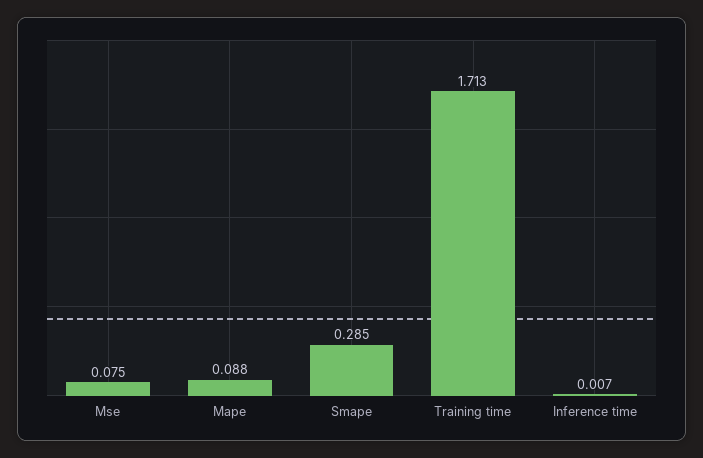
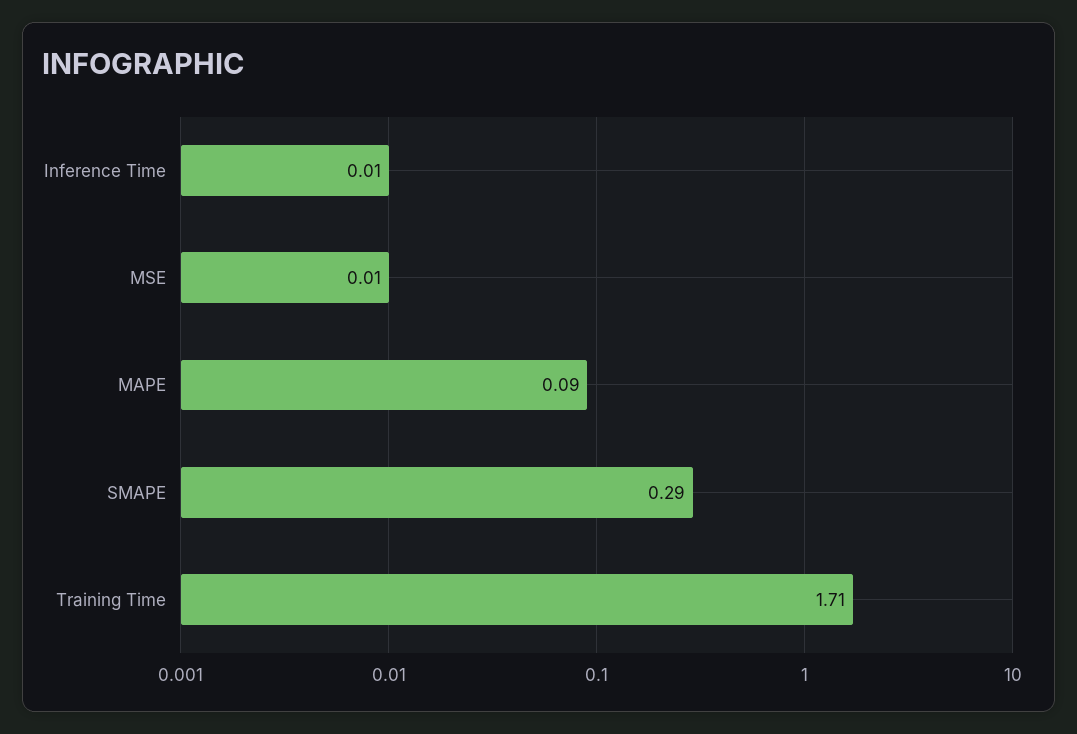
Mse: 0.075 -> 0.01

